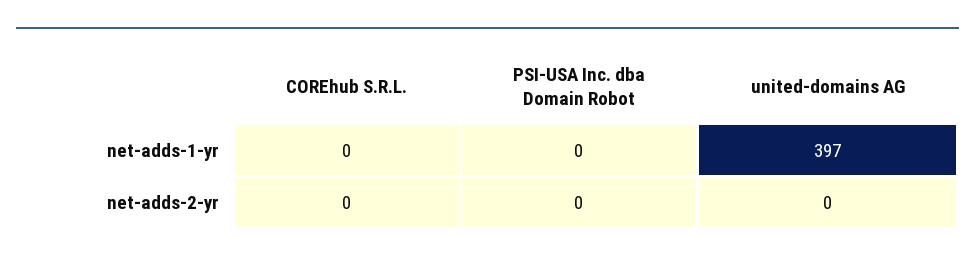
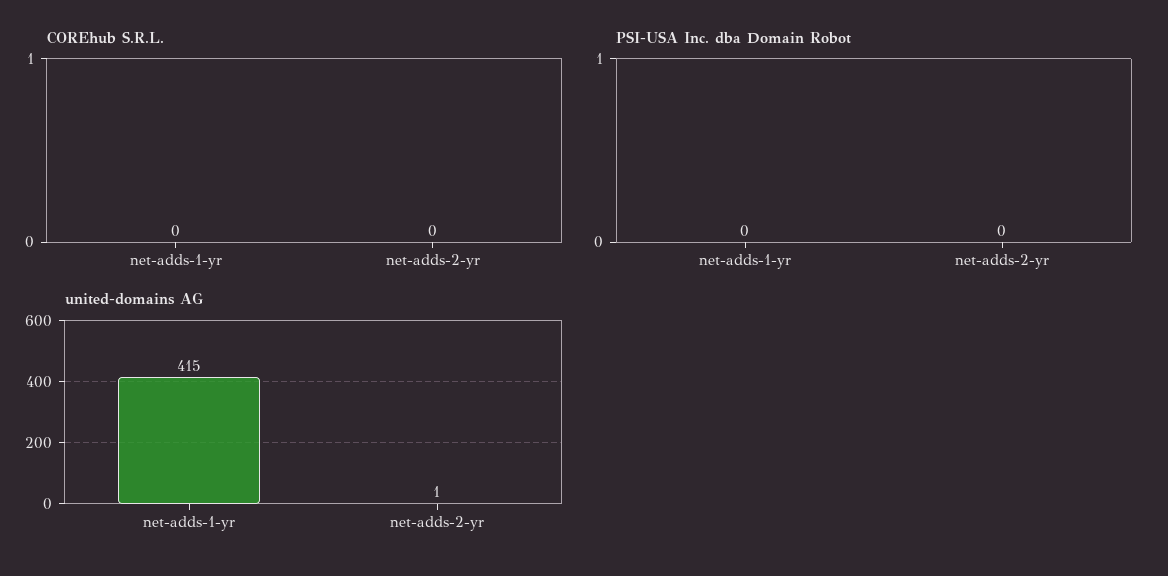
united-domains AG, net-adds-1-yr: 397 -> 415
united-domains AG, net-adds-2-yr: 0 -> 1

